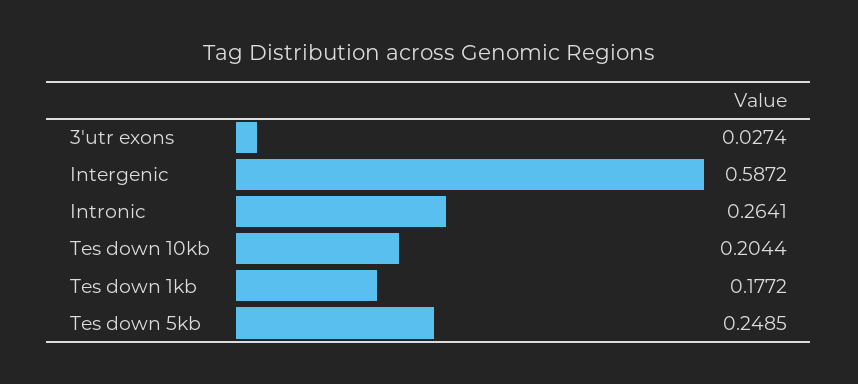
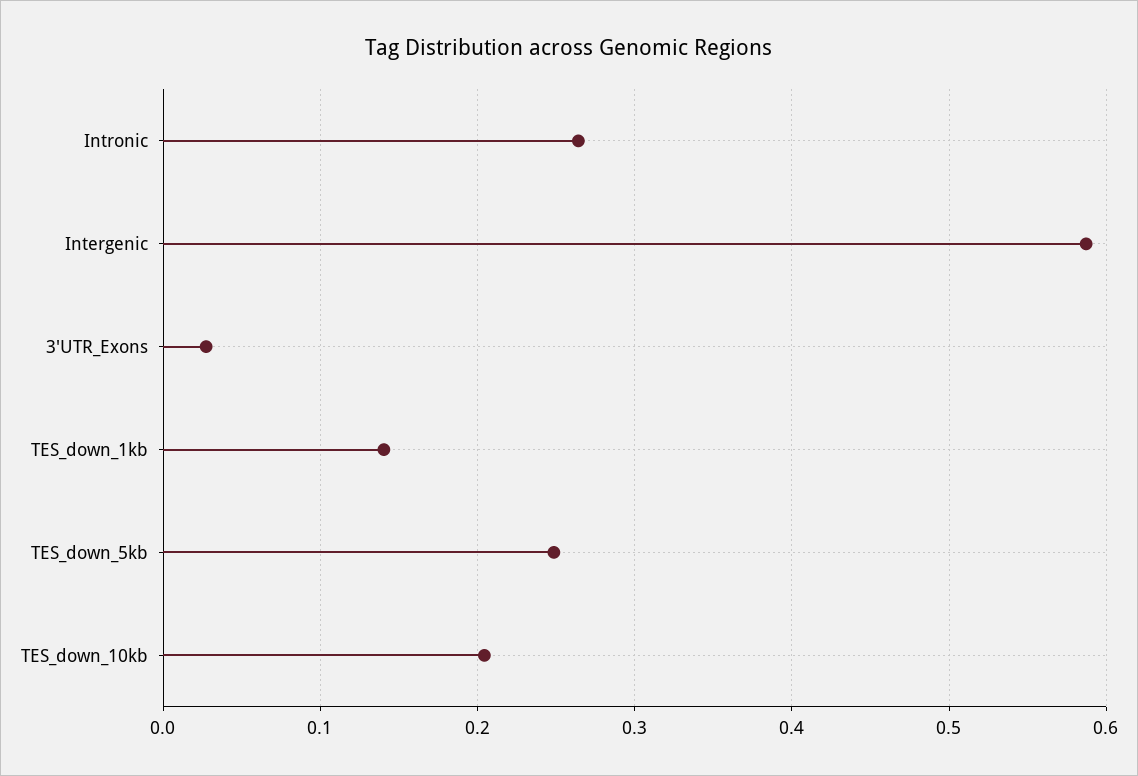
Tes down 1kb: 0.1772 -> 0.14

